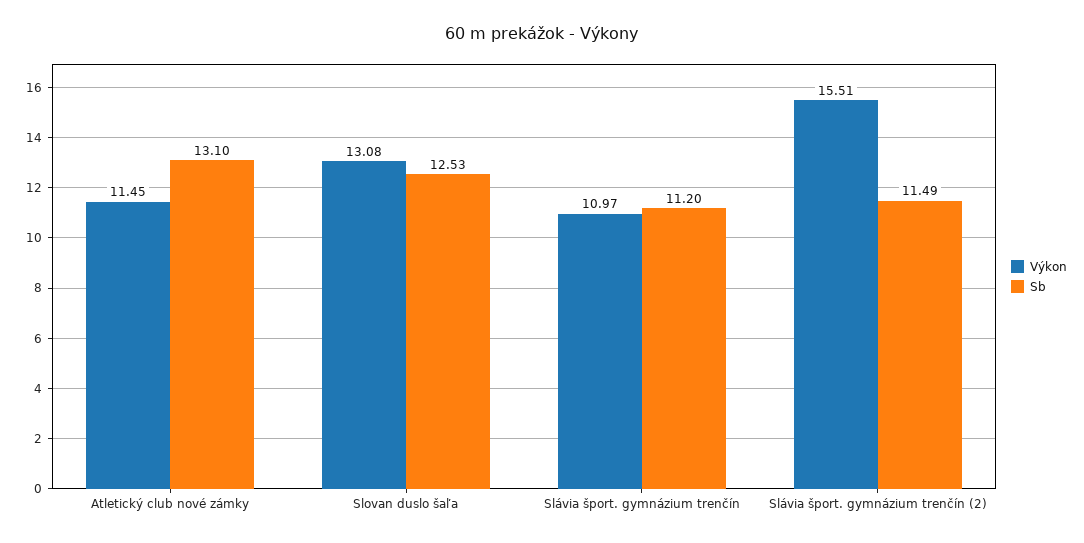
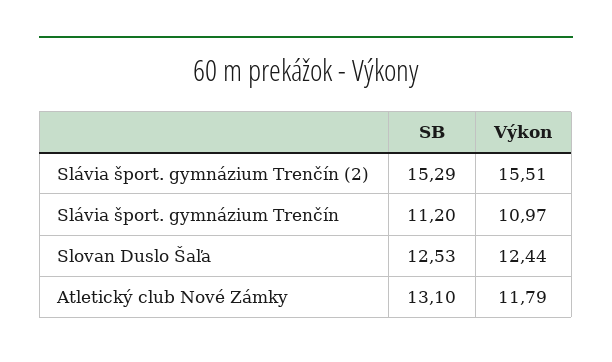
Výkon, Atletický club nové zámky: 11.45 -> 11.79
Výkon, Slovan duslo šaľa: 13.08 -> 12.44
Sb, Slávia šport. gymnázium trenčín (2): 11.49 -> 15.29

